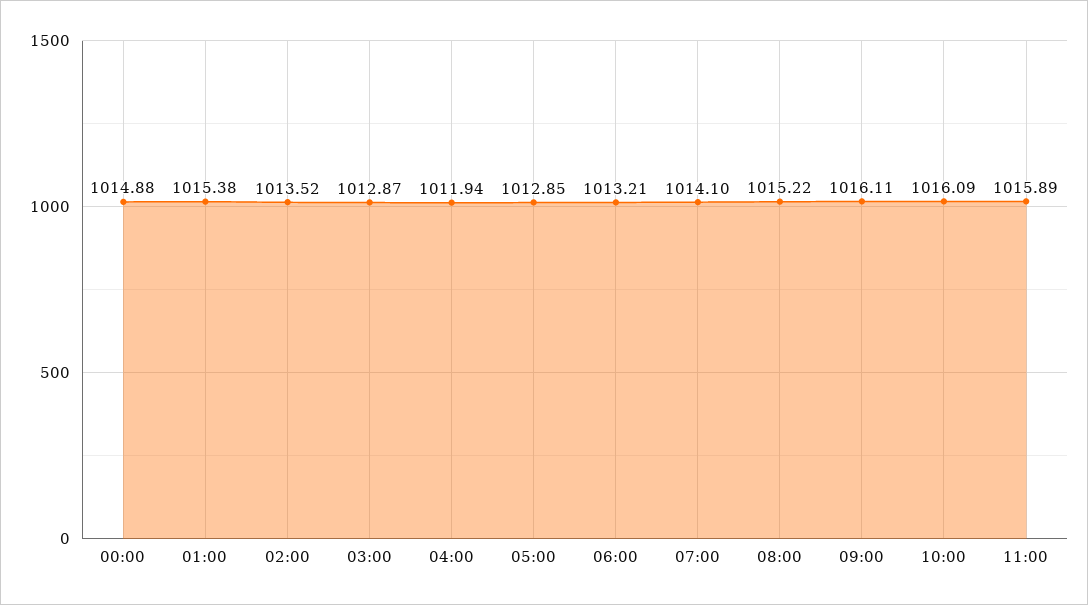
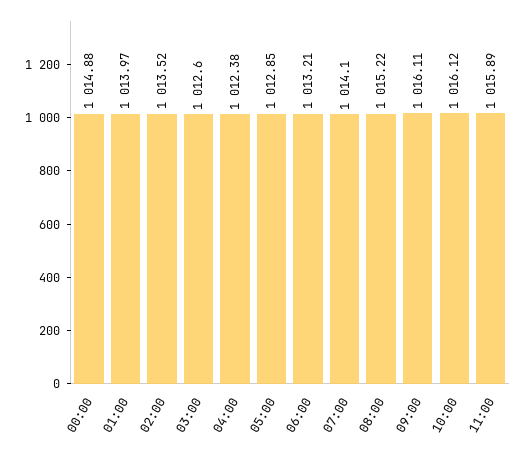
01:00: 1015.38 -> 1013.97
03:00: 1012.87 -> 1012.6
04:00: 1011.94 -> 1012.38
10:00: 1016.09 -> 1016.12

